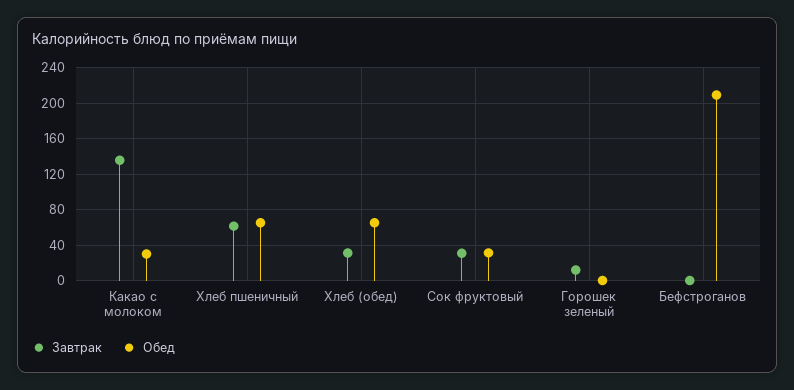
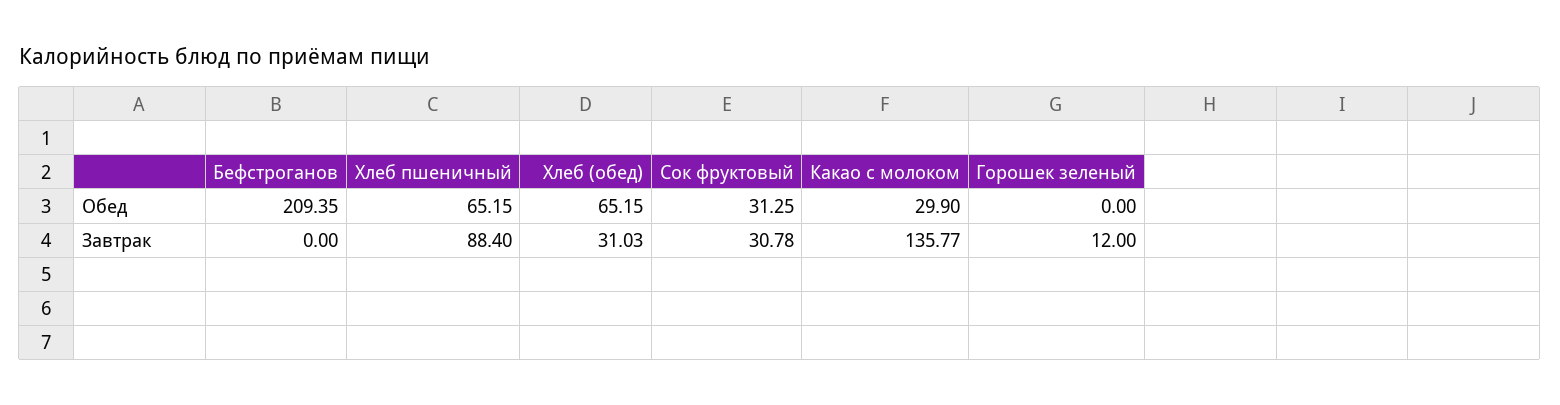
Завтрак, Хлеб пшеничный: 60 -> 88.4

